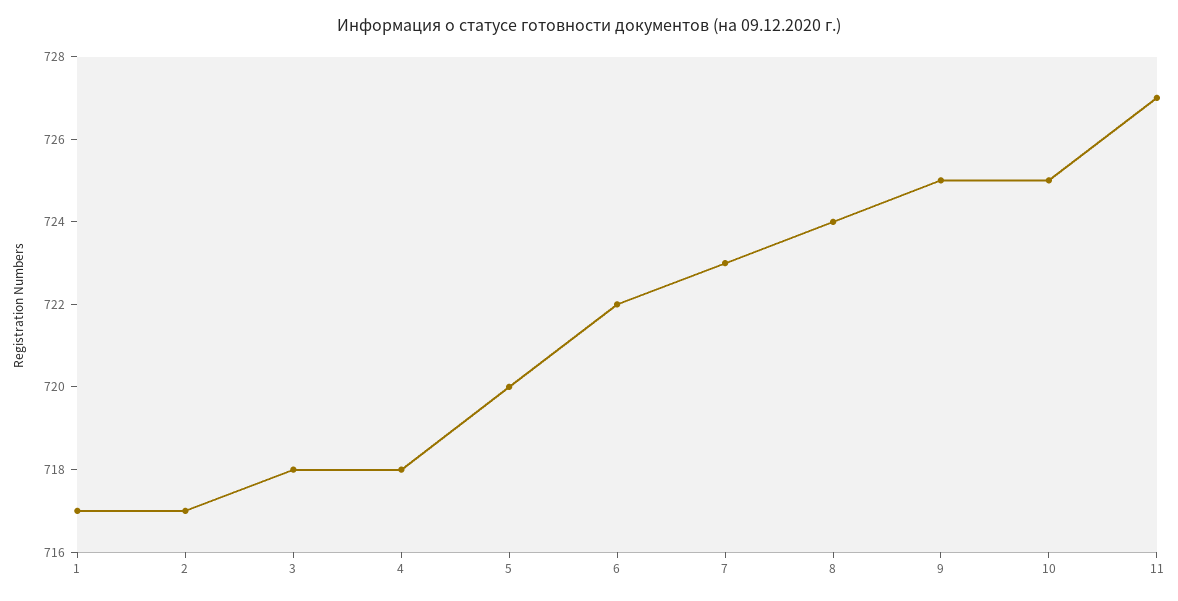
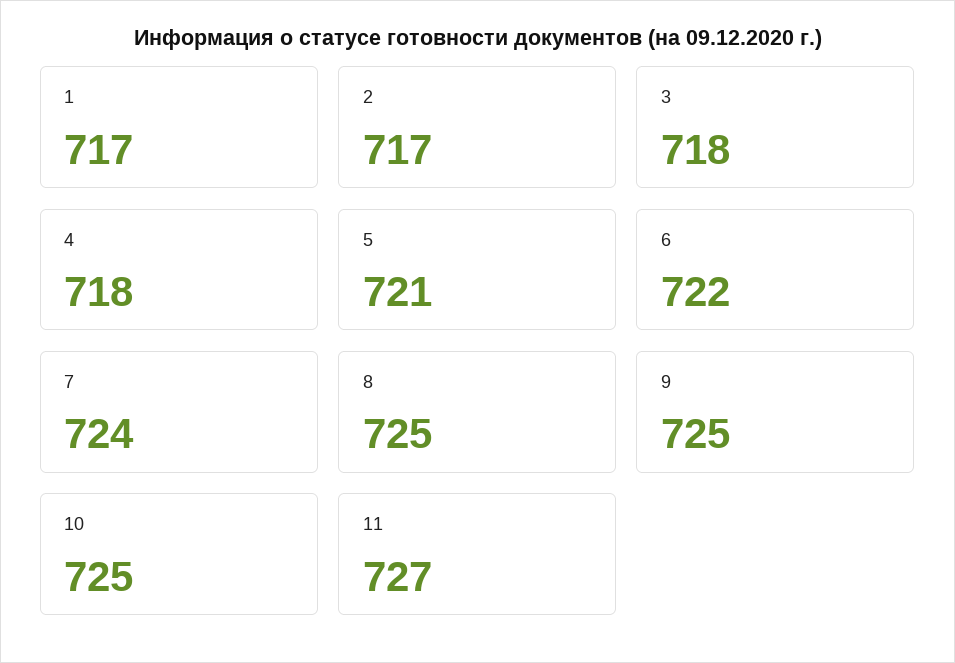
5: 720 -> 721
7: 723 -> 724
8: 724 -> 725

